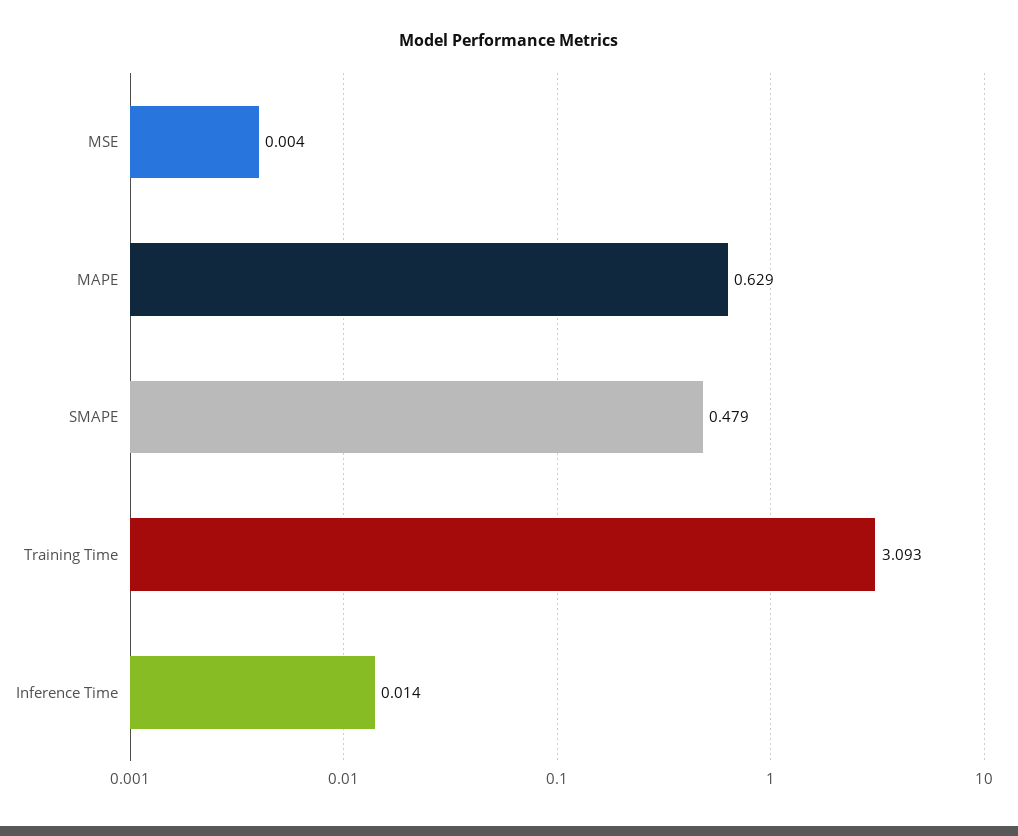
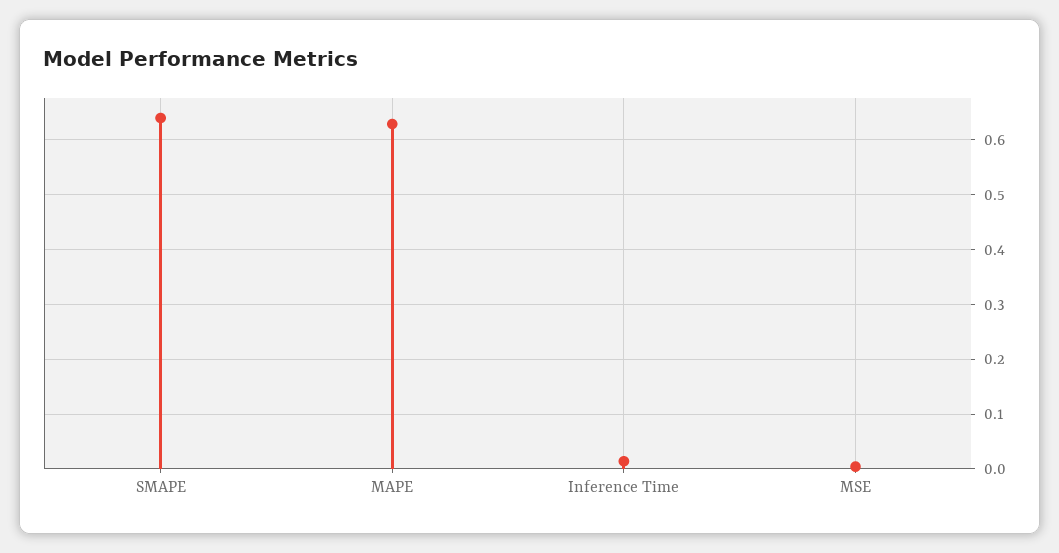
SMAPE: 0.479 -> 0.64
Training Time: 3.093 -> none

